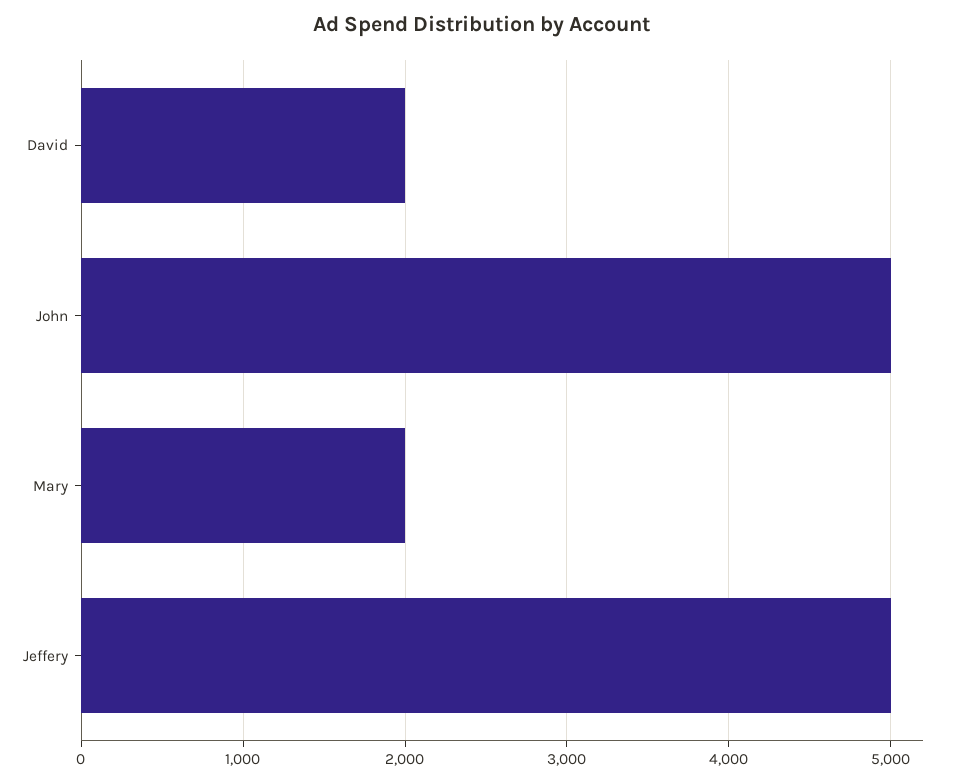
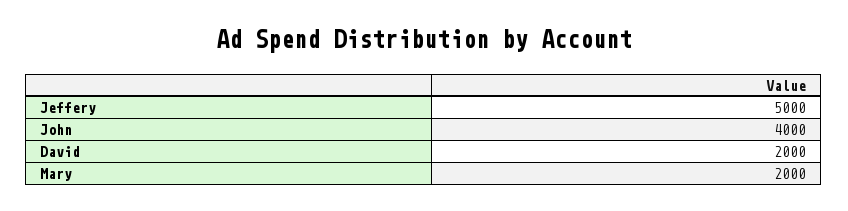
John: 5000 -> 4000

